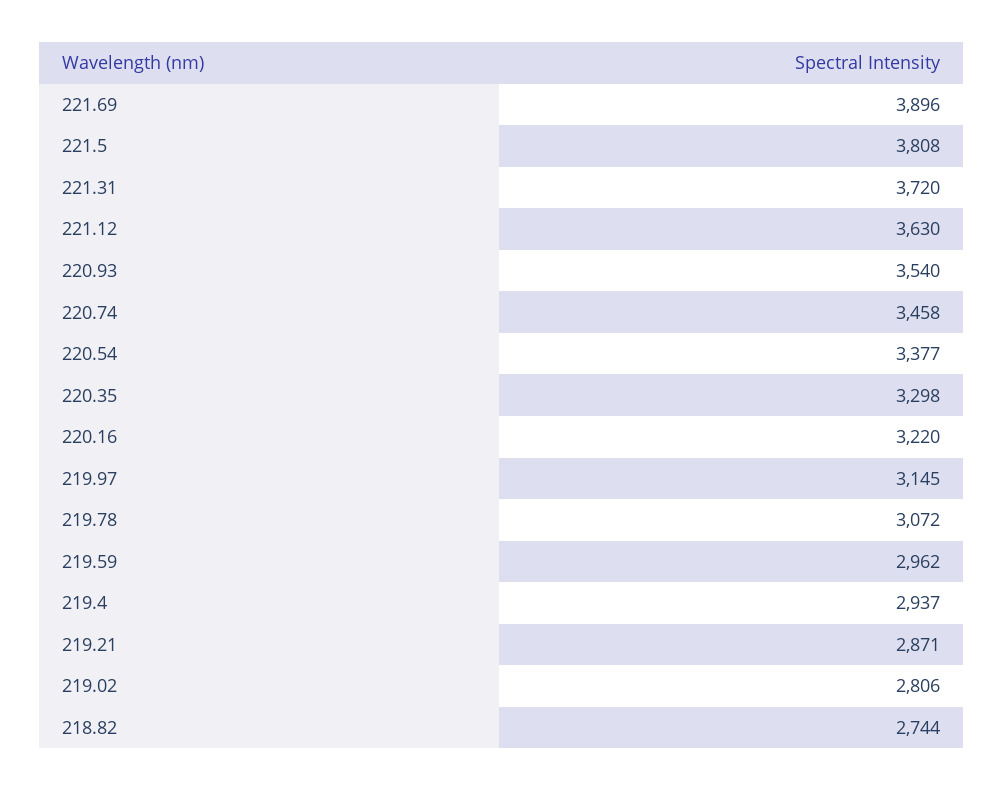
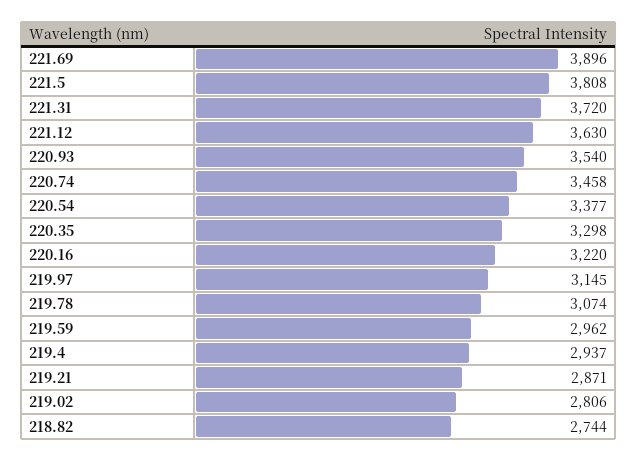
219.78: 3072 -> 3074

